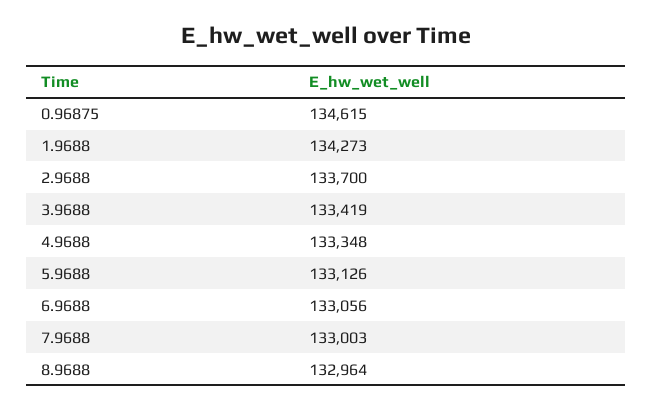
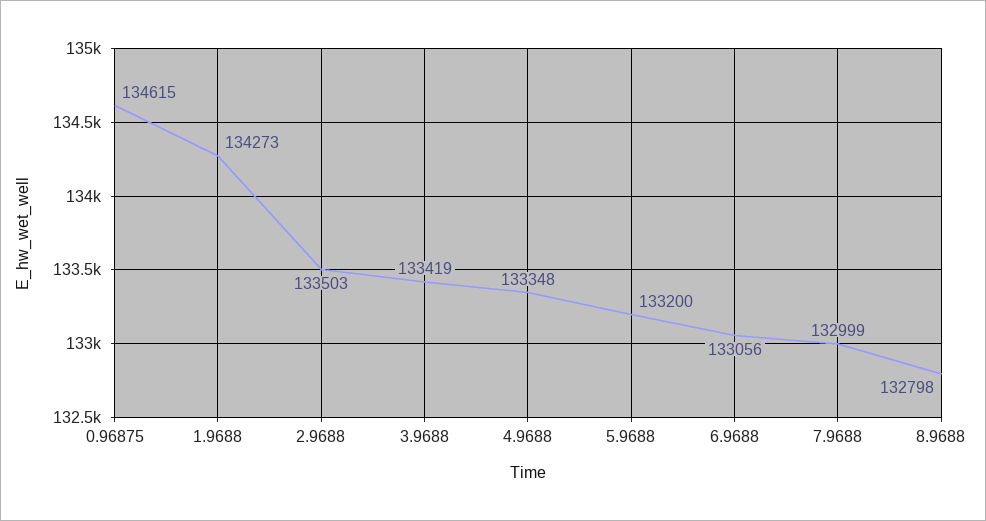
2.9688: 133700 -> 133503
5.9688: 133126 -> 133200
7.9688: 133003 -> 132999
8.9688: 132964 -> 132798

